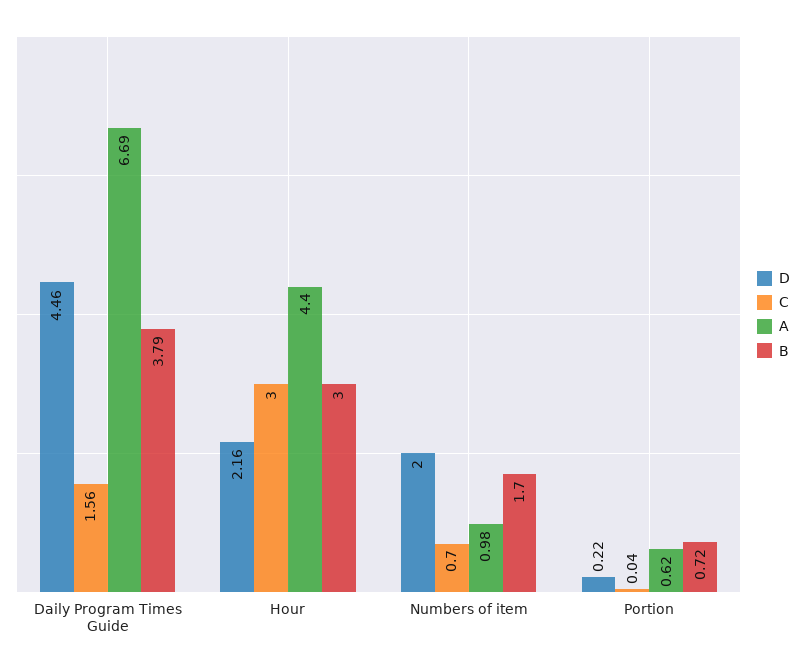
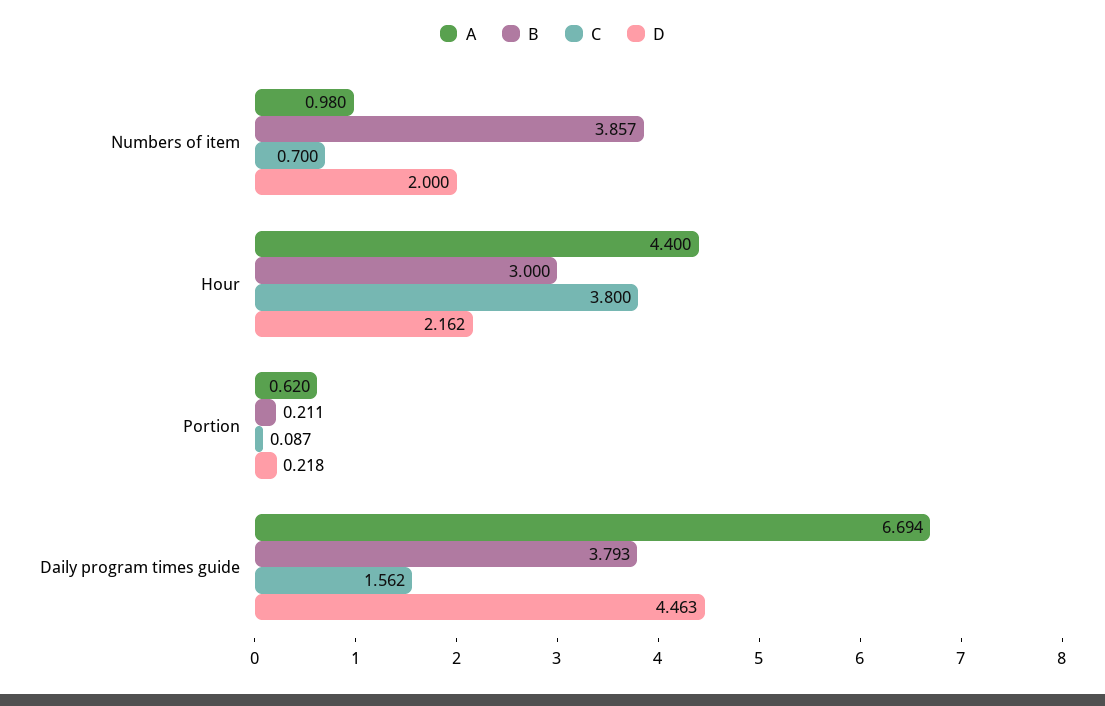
C, Hour: 3 -> 3.8
B, Numbers of item: 1.7 -> 3.857
C, Portion: 0.04 -> 0.087
B, Portion: 0.72 -> 0.211

